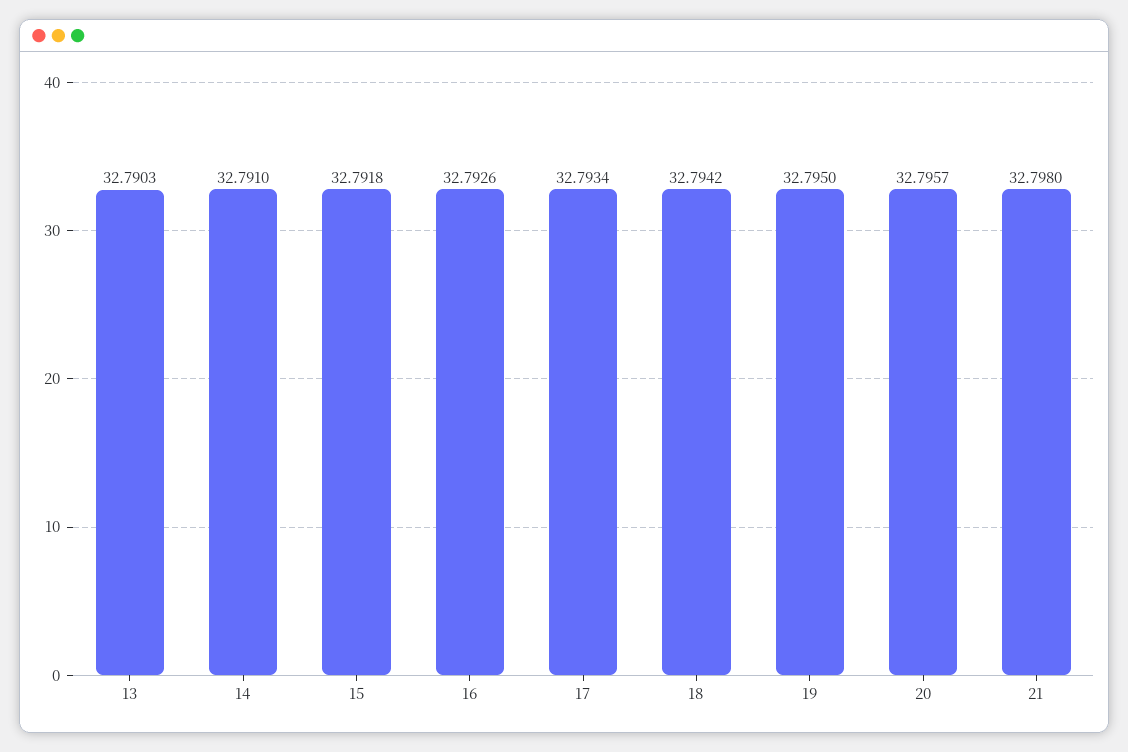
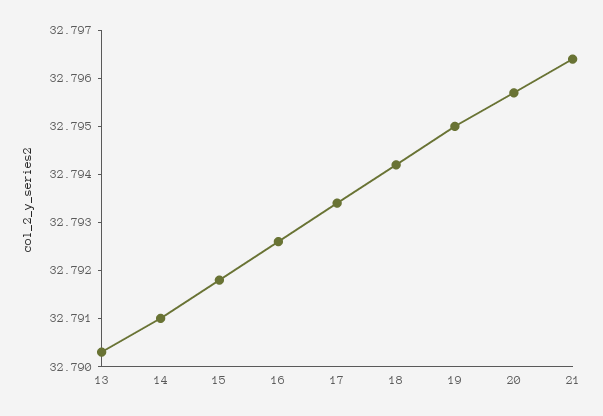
21: 32.798 -> 32.7965

